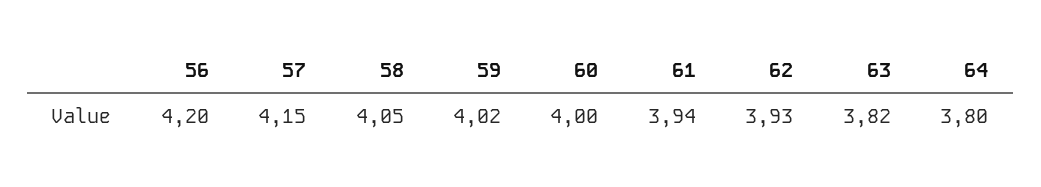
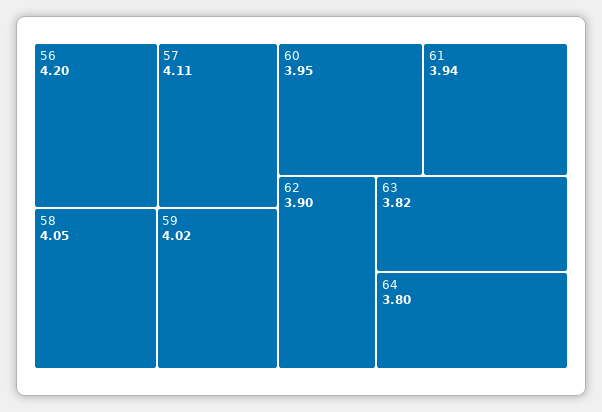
57: 4.15 -> 4.11
60: 4 -> 3.95
62: 3.93 -> 3.9

